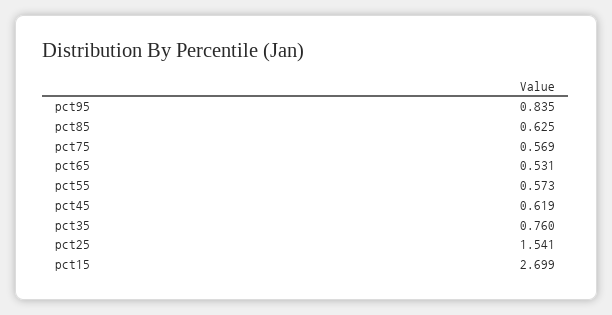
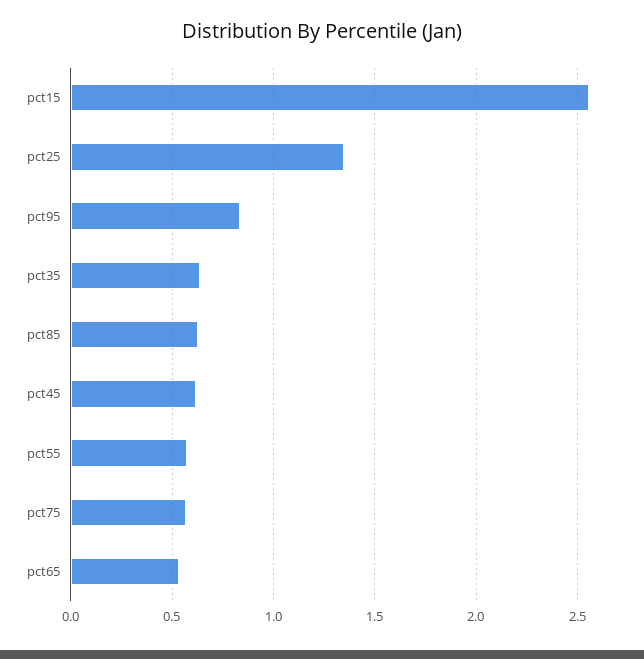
pct35: 0.76 -> 0.65
pct25: 1.541 -> 1.35
pct15: 2.699 -> 2.55

